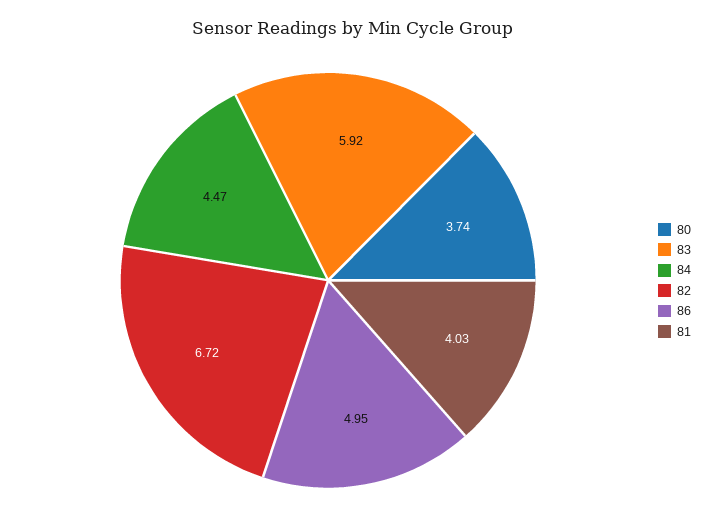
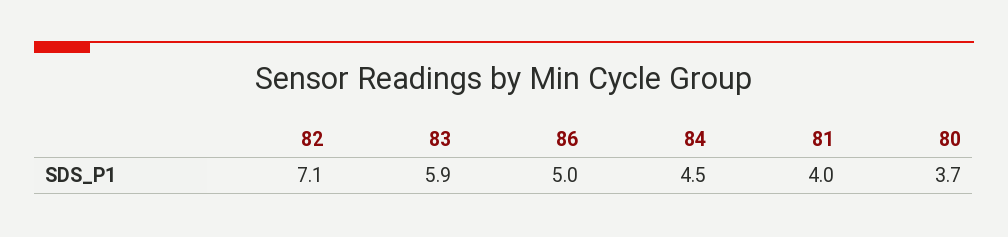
82: 6.72 -> 7.1

